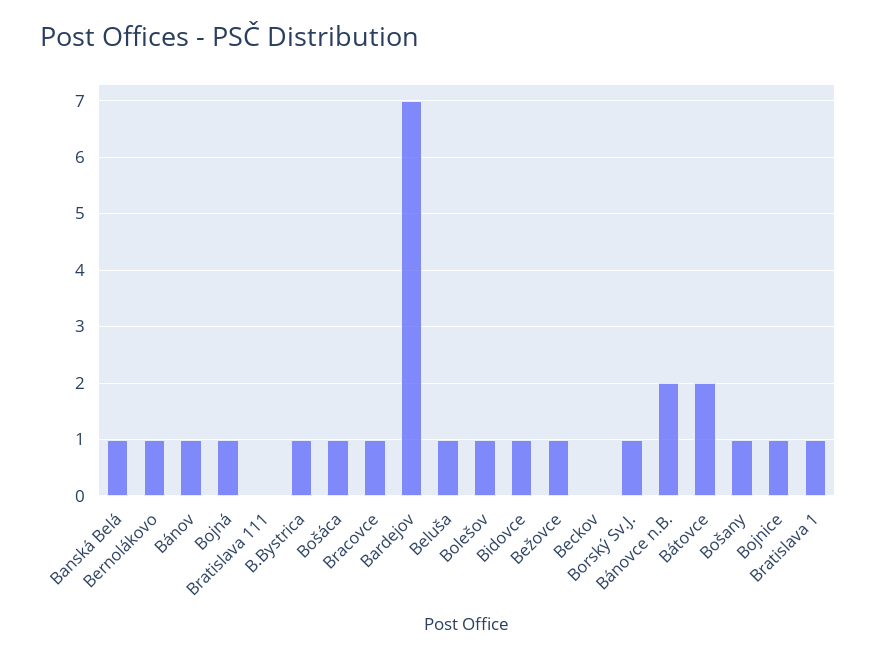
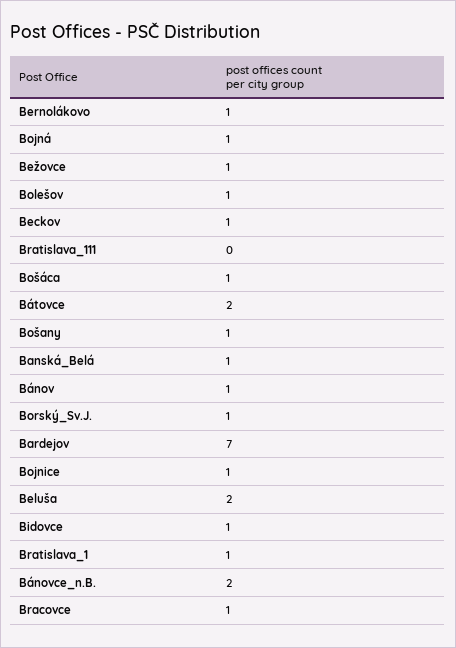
B.Bystrica: 1 -> none
Beluša: 1 -> 2
Beckov: 0 -> 1

